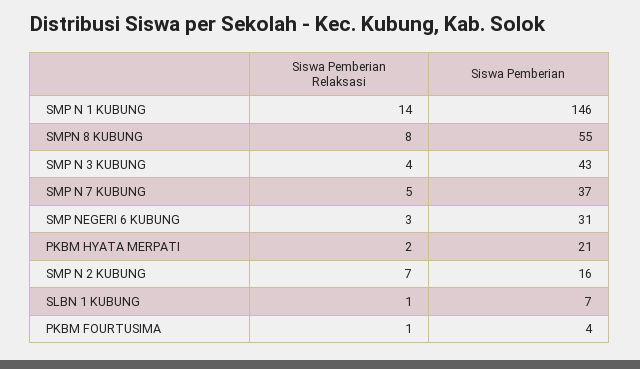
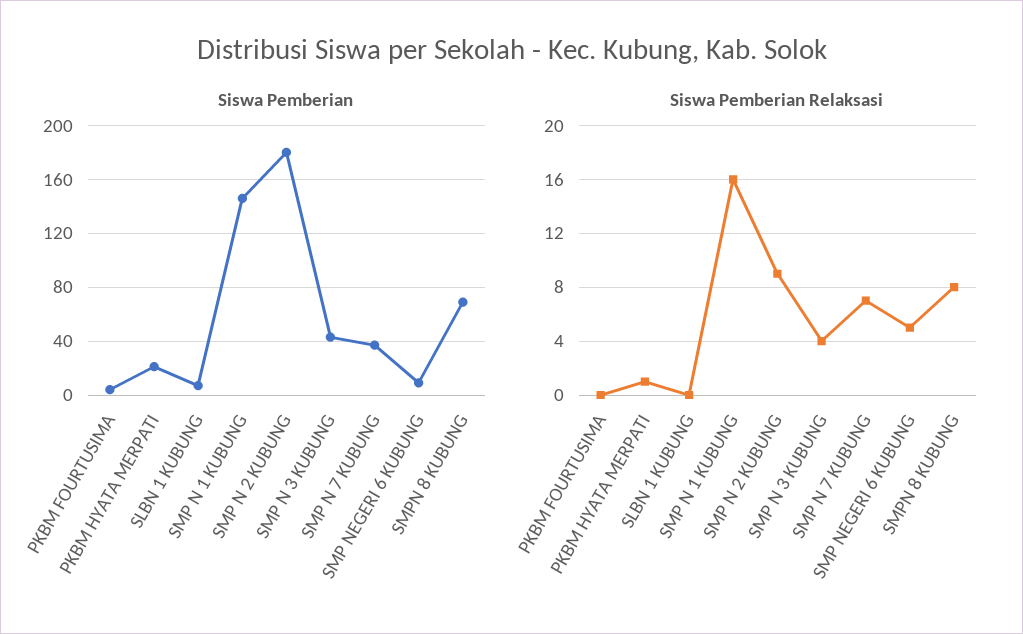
Siswa Pemberian Relaksasi, SMP N 1 KUBUNG: 14 -> 16
Siswa Pemberian, SMPN 8 KUBUNG: 55 -> 70
Siswa Pemberian Relaksasi, SMP N 7 KUBUNG: 5 -> 7
Siswa Pemberian Relaksasi, SMP NEGERI 6 KUBUNG: 3 -> 5
Siswa Pemberian, SMP NEGERI 6 KUBUNG: 31 -> 10
Siswa Pemberian Relaksasi, PKBM HYATA MERPATI: 2 -> 1
Siswa Pemberian Relaksasi, SMP N 2 KUBUNG: 7 -> 9
Siswa Pemberian, SMP N 2 KUBUNG: 16 -> 180
Siswa Pemberian Relaksasi, SLBN 1 KUBUNG: 1 -> 0
Siswa Pemberian Relaksasi, PKBM FOURTUSIMA: 1 -> 0

